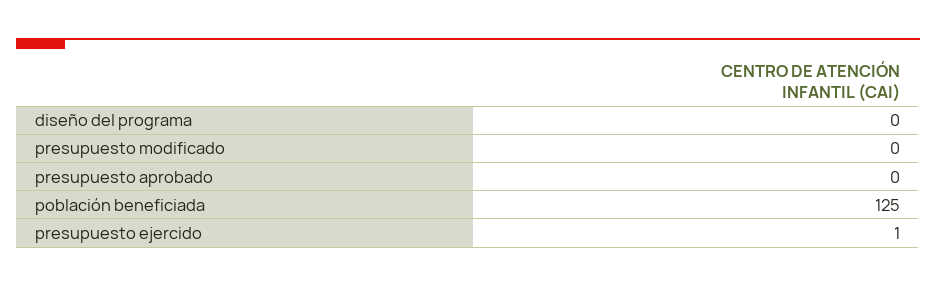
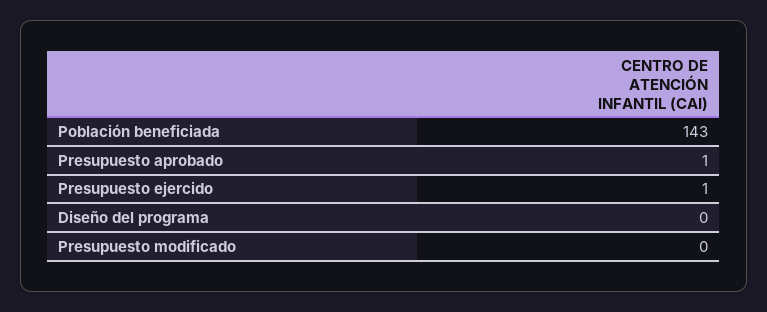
presupuesto aprobado: 0 -> 1
población beneficiada: 125 -> 143

